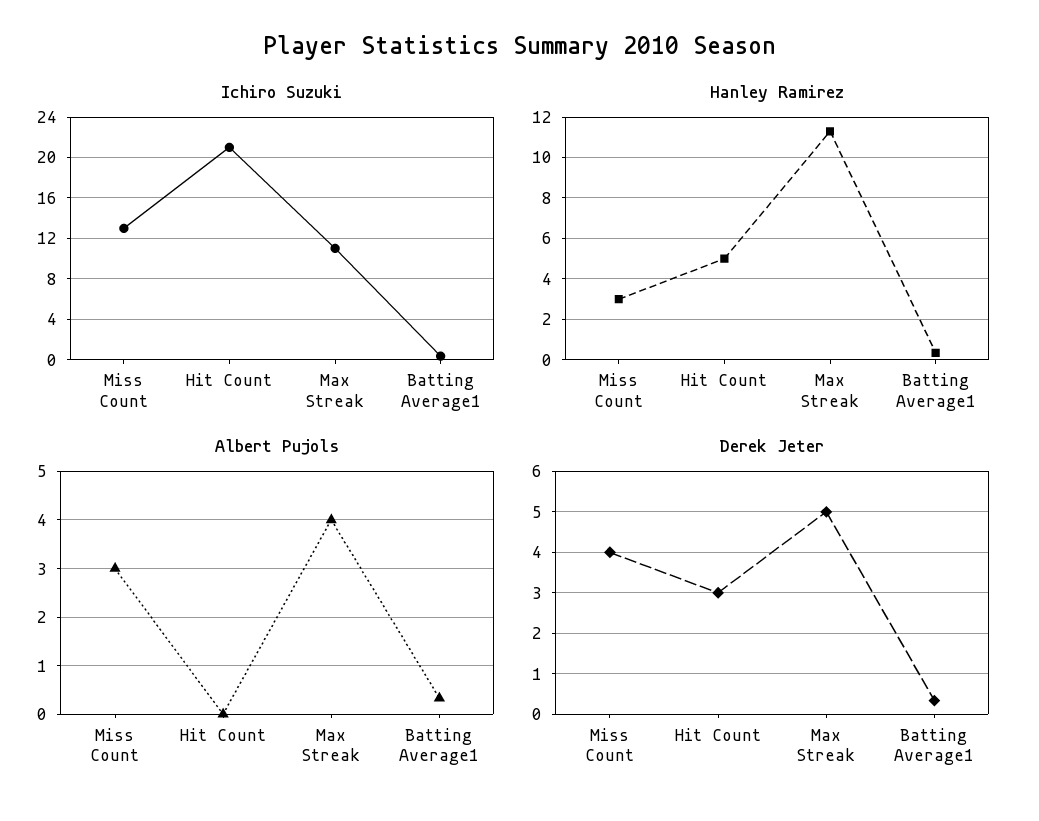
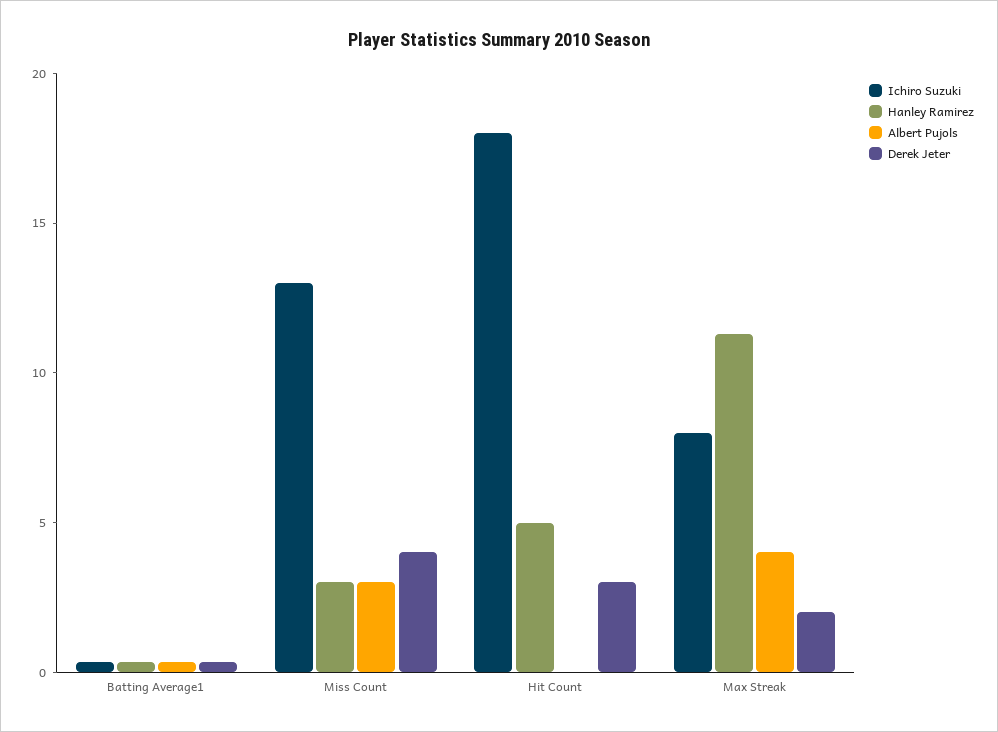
Ichiro Suzuki, Hit Count: 21 -> 18
Ichiro Suzuki, Max Streak: 11 -> 8
Derek Jeter, Max Streak: 5 -> 2

